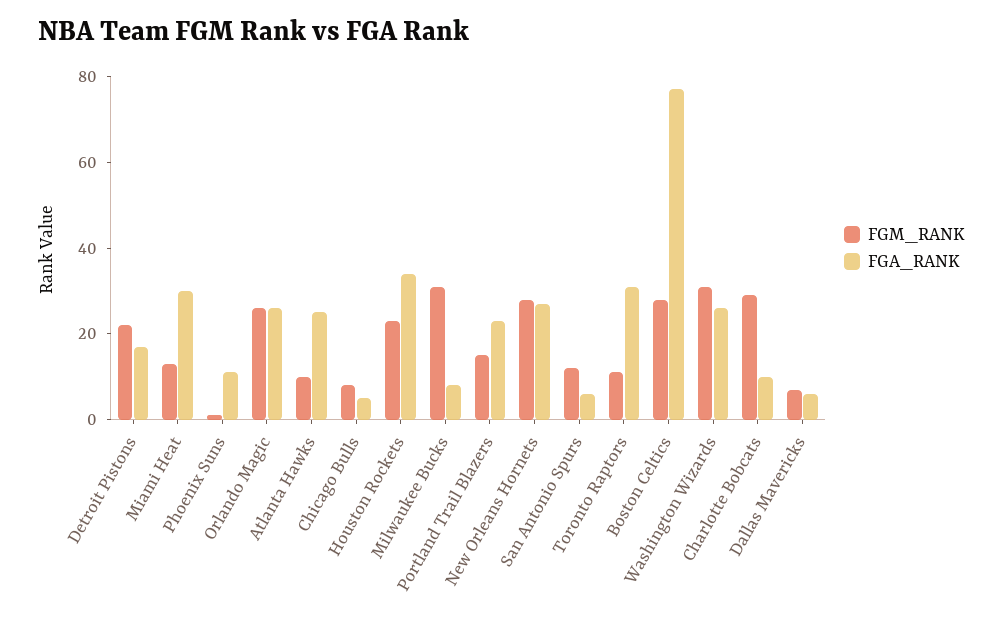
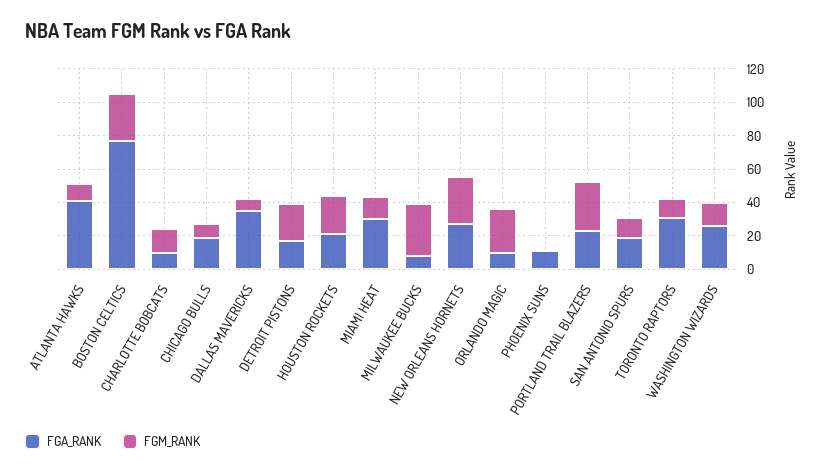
FGA_RANK, Orlando Magic: 25 -> 10
FGA_RANK, Atlanta Hawks: 25 -> 40
FGA_RANK, Chicago Bulls: 5 -> 20
FGA_RANK, Houston Rockets: 35 -> 20
FGM_RANK, Portland Trail Blazers: 15 -> 30
FGA_RANK, San Antonio Spurs: 5 -> 20
FGM_RANK, Washington Wizards: 30 -> 15
FGM_RANK, Charlotte Bobcats: 30 -> 15
FGA_RANK, Dallas Mavericks: 5 -> 35

